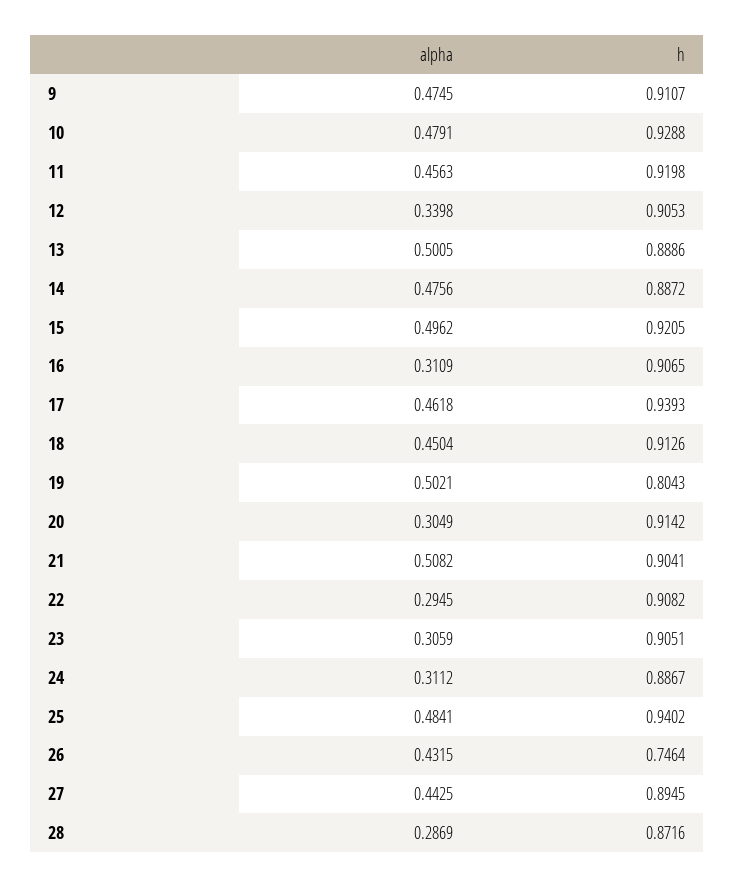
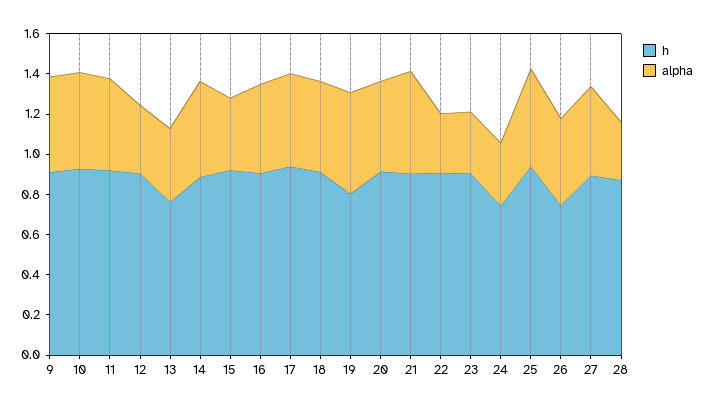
alpha, 13: 0.5005 -> 0.35
h, 13: 0.8886 -> 0.75
alpha, 15: 0.4962 -> 0.35
alpha, 16: 0.3109 -> 0.45
alpha, 20: 0.3049 -> 0.45
h, 24: 0.8867 -> 0.75

